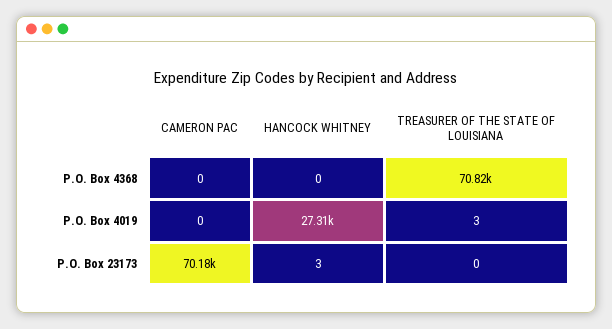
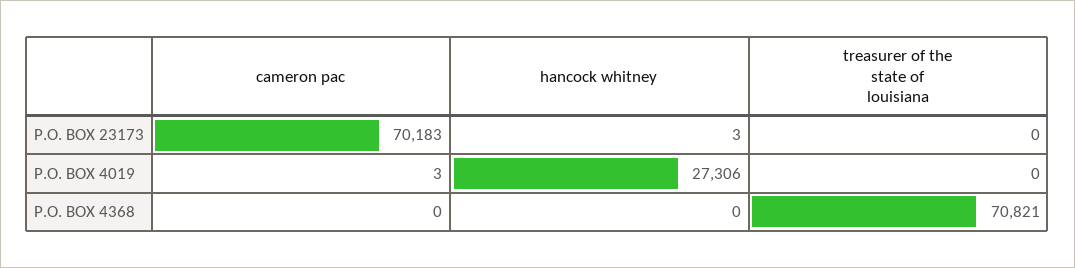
CAMERON PAC, P.O. Box 4019: 0 -> 3
TREASURER OF THE STATE OF LOUISIANA, P.O. Box 4019: 3 -> 0

